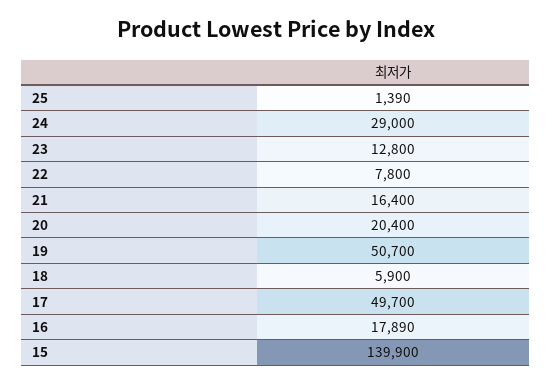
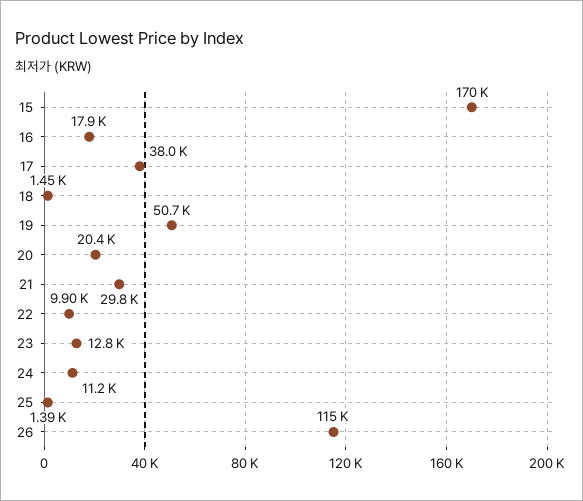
24: 29000 -> 11200
22: 7800 -> 9900
21: 16400 -> 29800
18: 5900 -> 1450
17: 49700 -> 38000
15: 139900 -> 170000
26: none -> 115000

